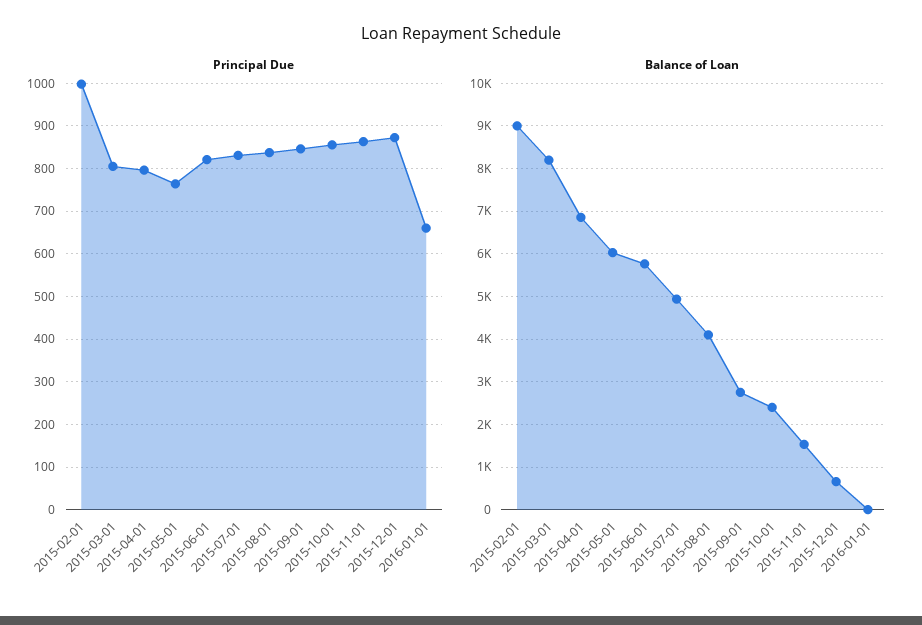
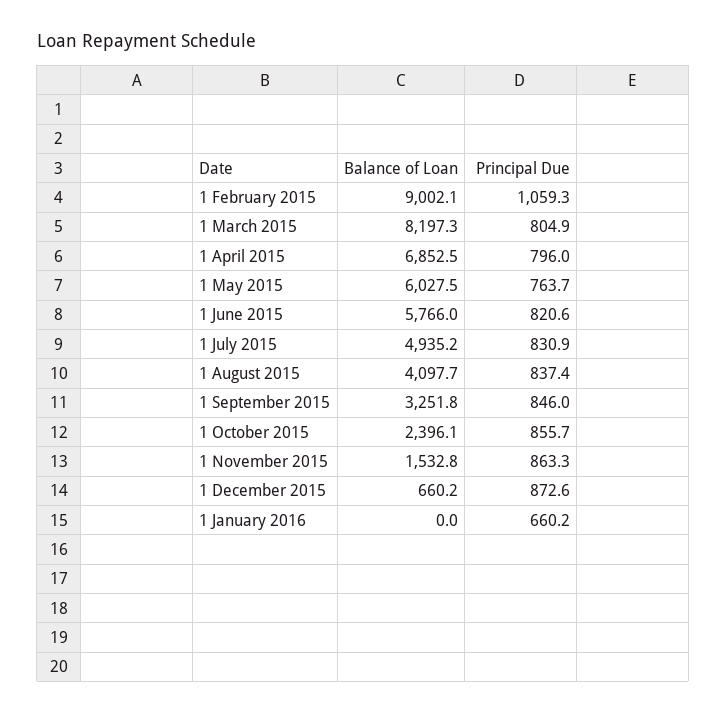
Principal Due, 2015-02-01: 1000 -> 1059.3
Balance of Loan, 2015-09-01: 2800 -> 3251.8

